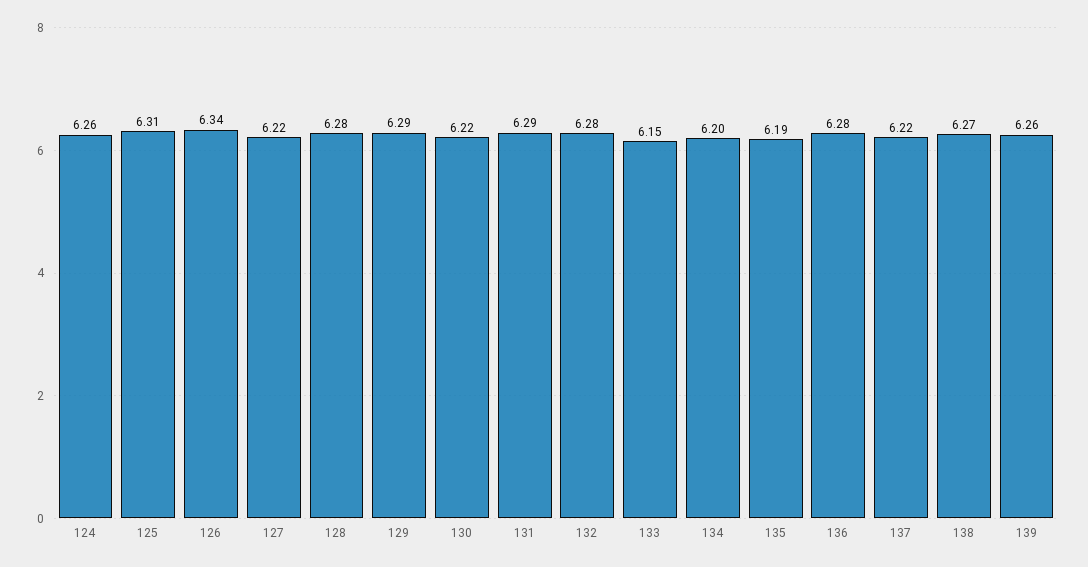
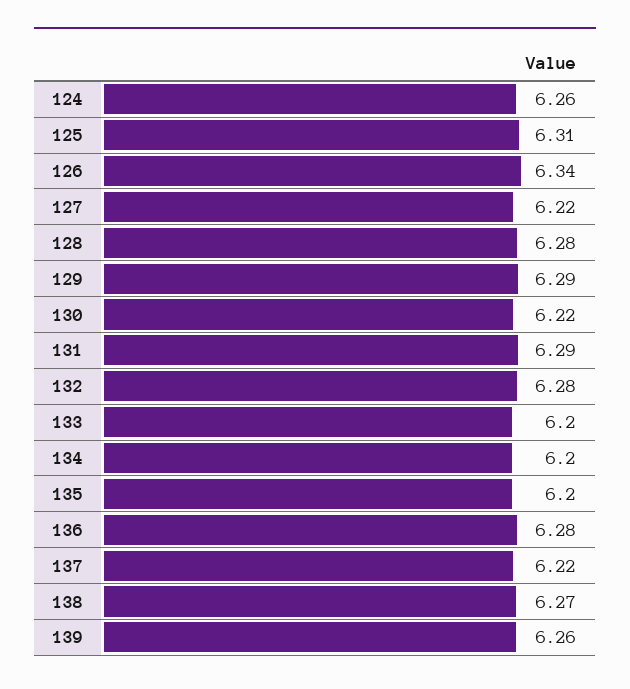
133: 6.15 -> 6.2
135: 6.19 -> 6.2

